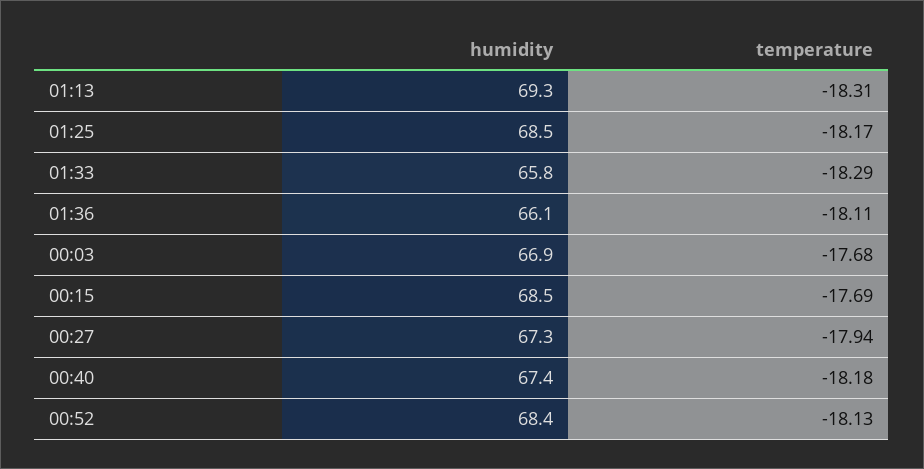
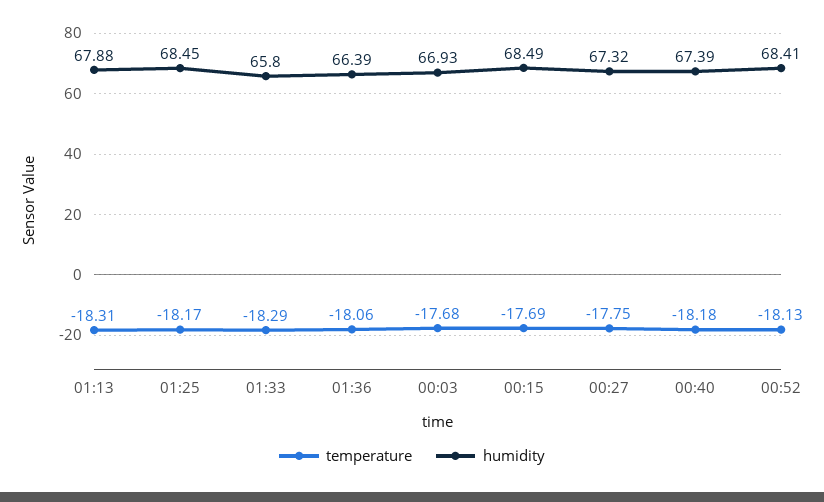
humidity, 01:13: 69.3 -> 67.88
humidity, 01:36: 66.1 -> 66.39
temperature, 01:36: -18.11 -> -18.06
temperature, 00:27: -17.94 -> -17.75

